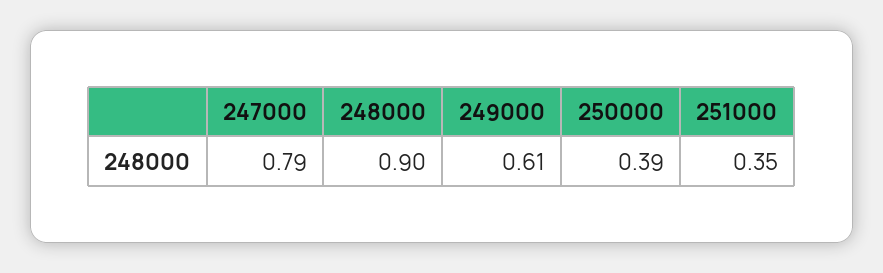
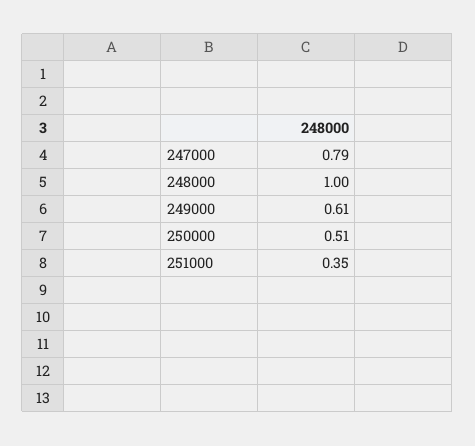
248000: 0.9 -> 1
250000: 0.39 -> 0.51

